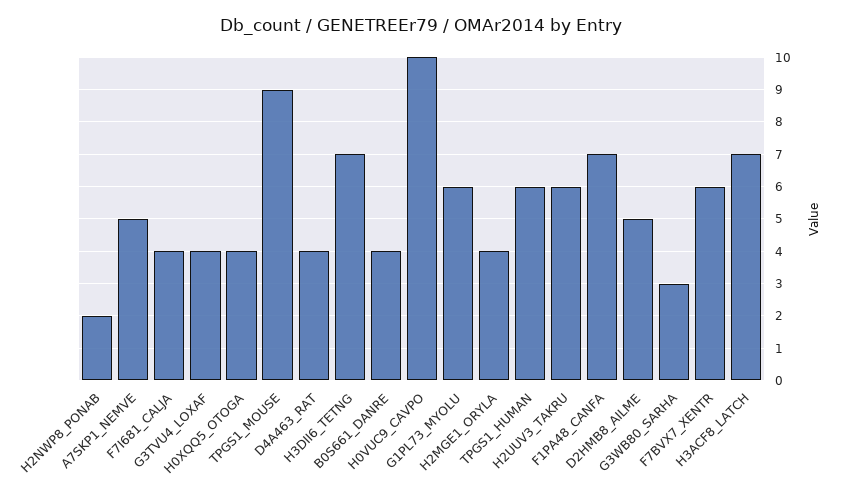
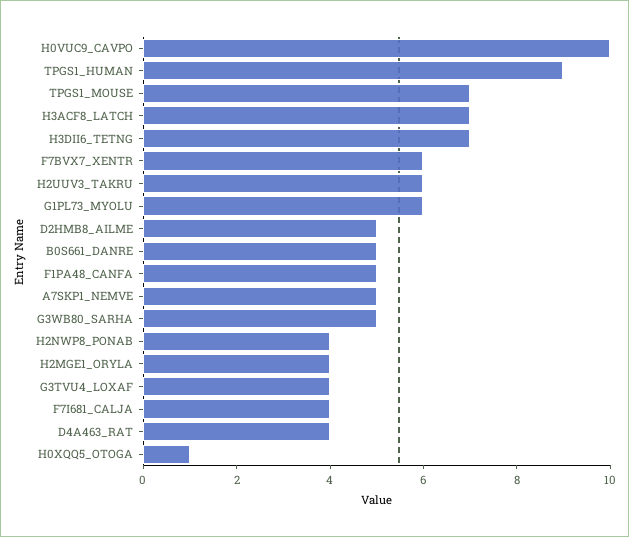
H2NWP8_PONAB: 2 -> 4
H0XQQ5_OTOGA: 4 -> 1
TPGS1_MOUSE: 9 -> 7
B0S661_DANRE: 4 -> 5
TPGS1_HUMAN: 6 -> 9
F1PA48_CANFA: 7 -> 5
G3WB80_SARHA: 3 -> 5

